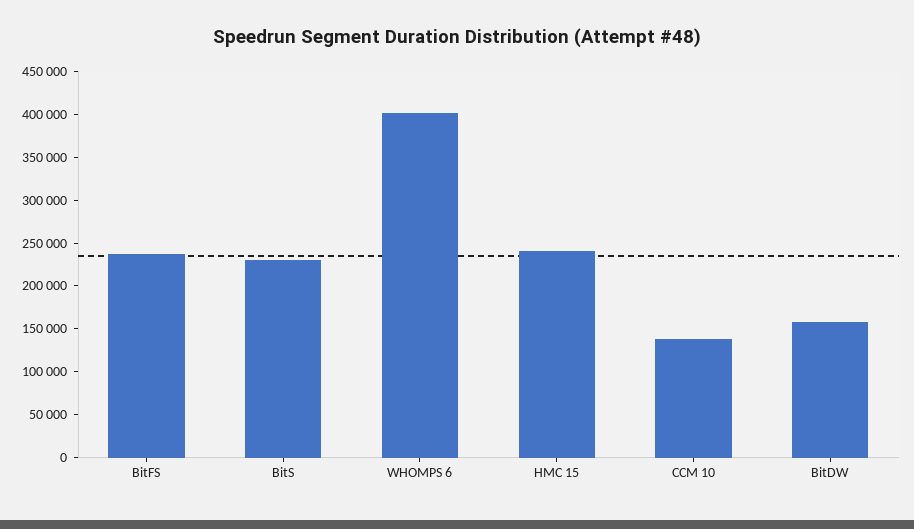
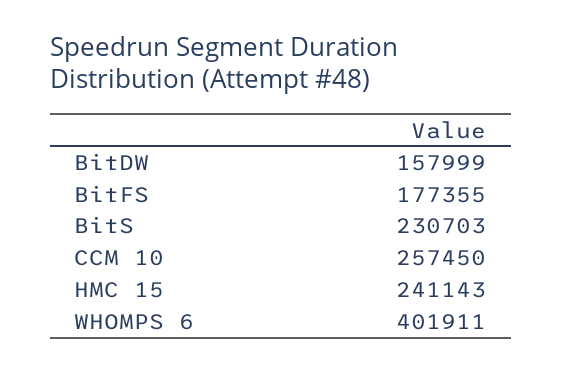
BitFS: 240000 -> 177355
CCM 10: 140000 -> 257450

